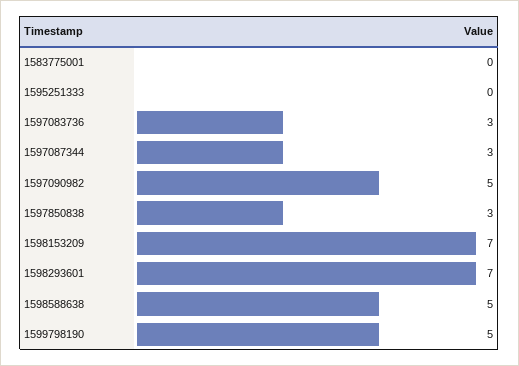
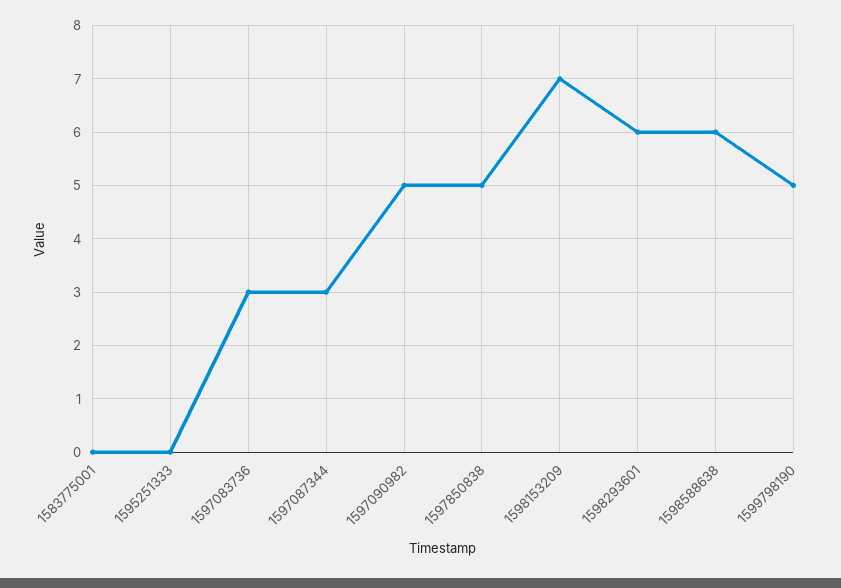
1597850838: 3 -> 5
1598293601: 7 -> 6
1598588638: 5 -> 6

